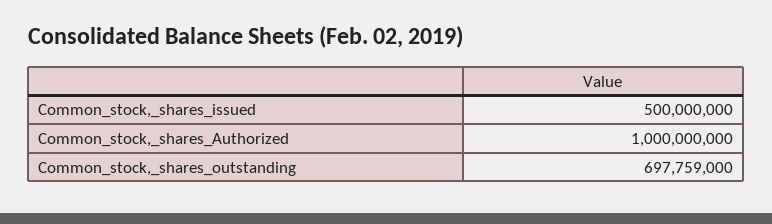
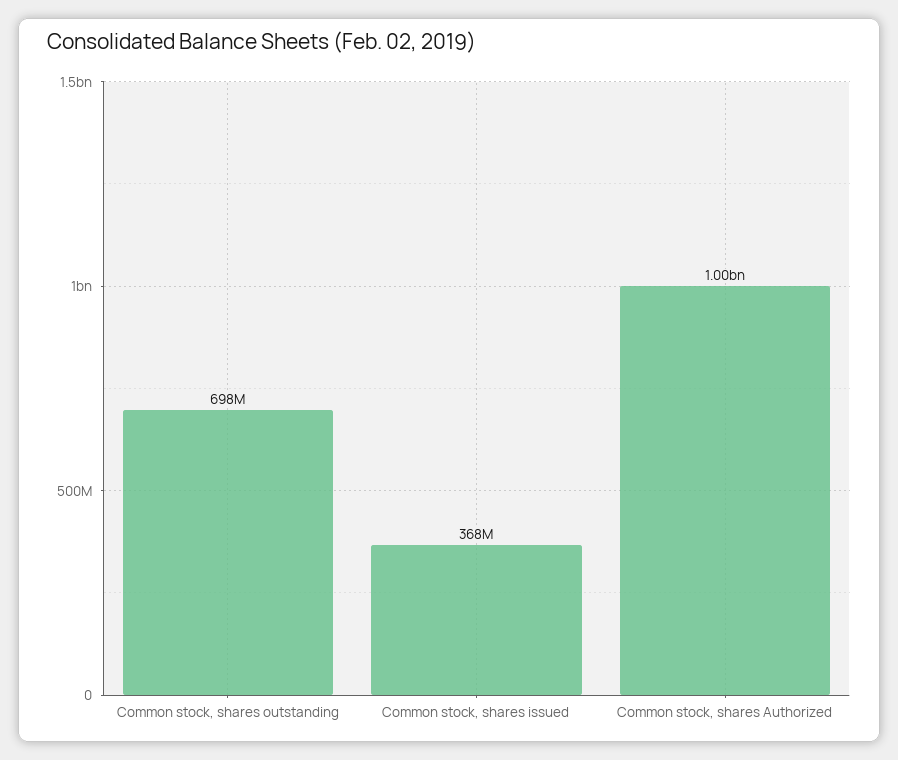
Common_stock,_shares_issued: 500000000 -> 368000000

